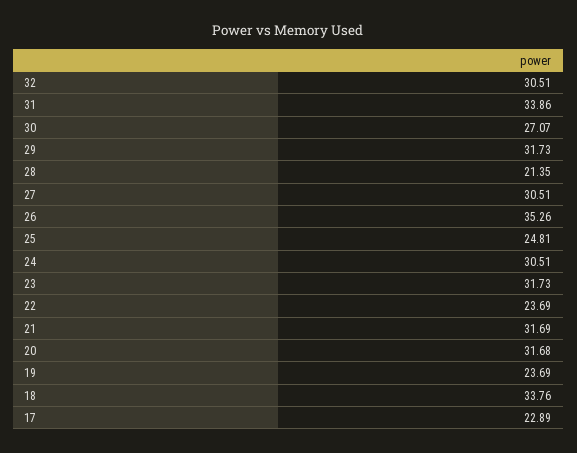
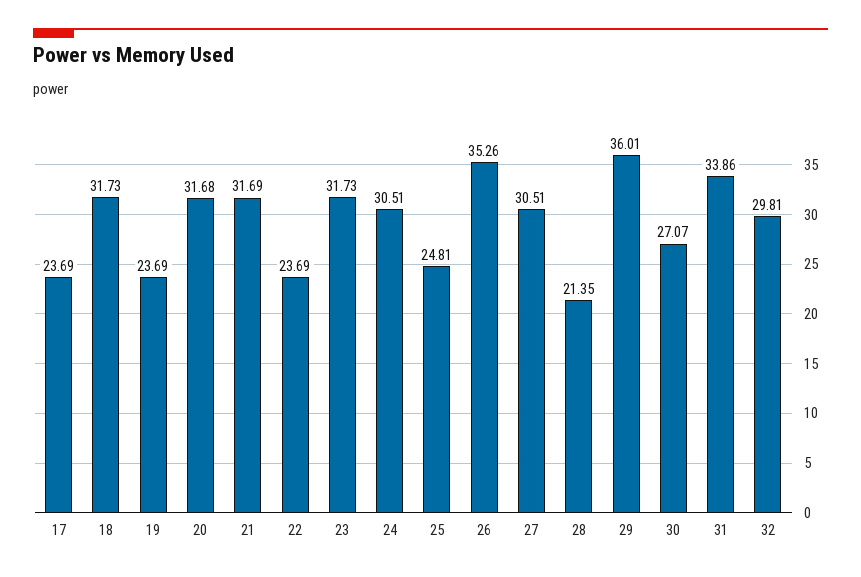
32: 30.51 -> 29.81
29: 31.73 -> 36.01
18: 33.76 -> 31.73
17: 22.89 -> 23.69

